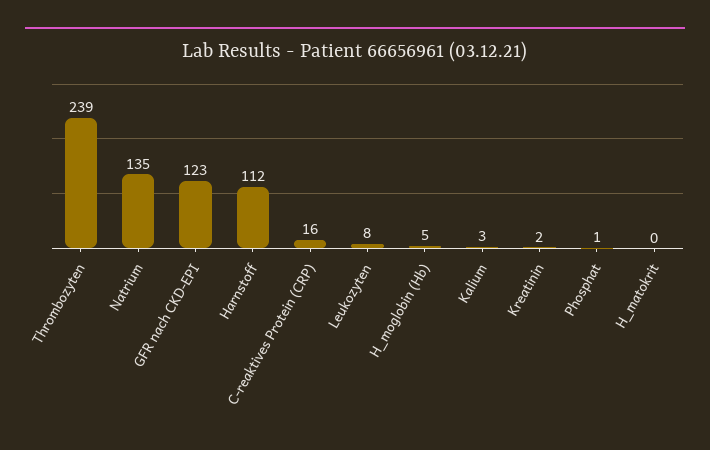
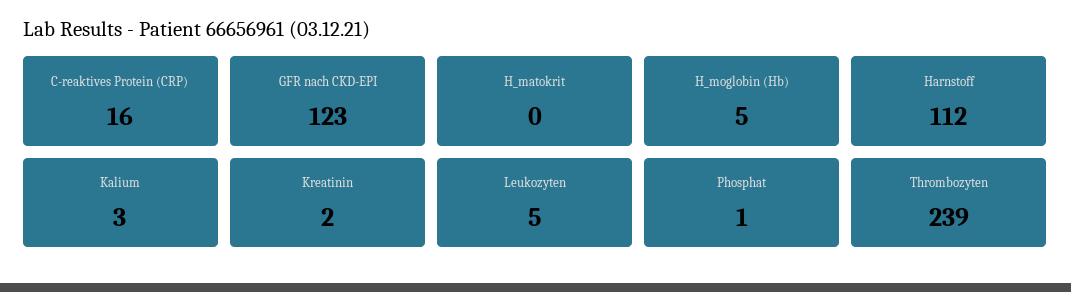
Natrium: 135 -> none
Leukozyten: 8 -> 5

